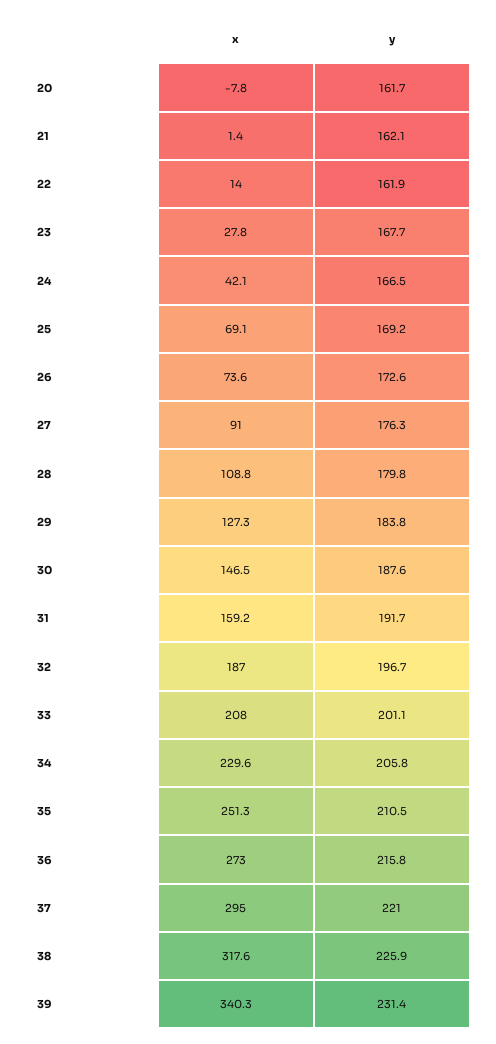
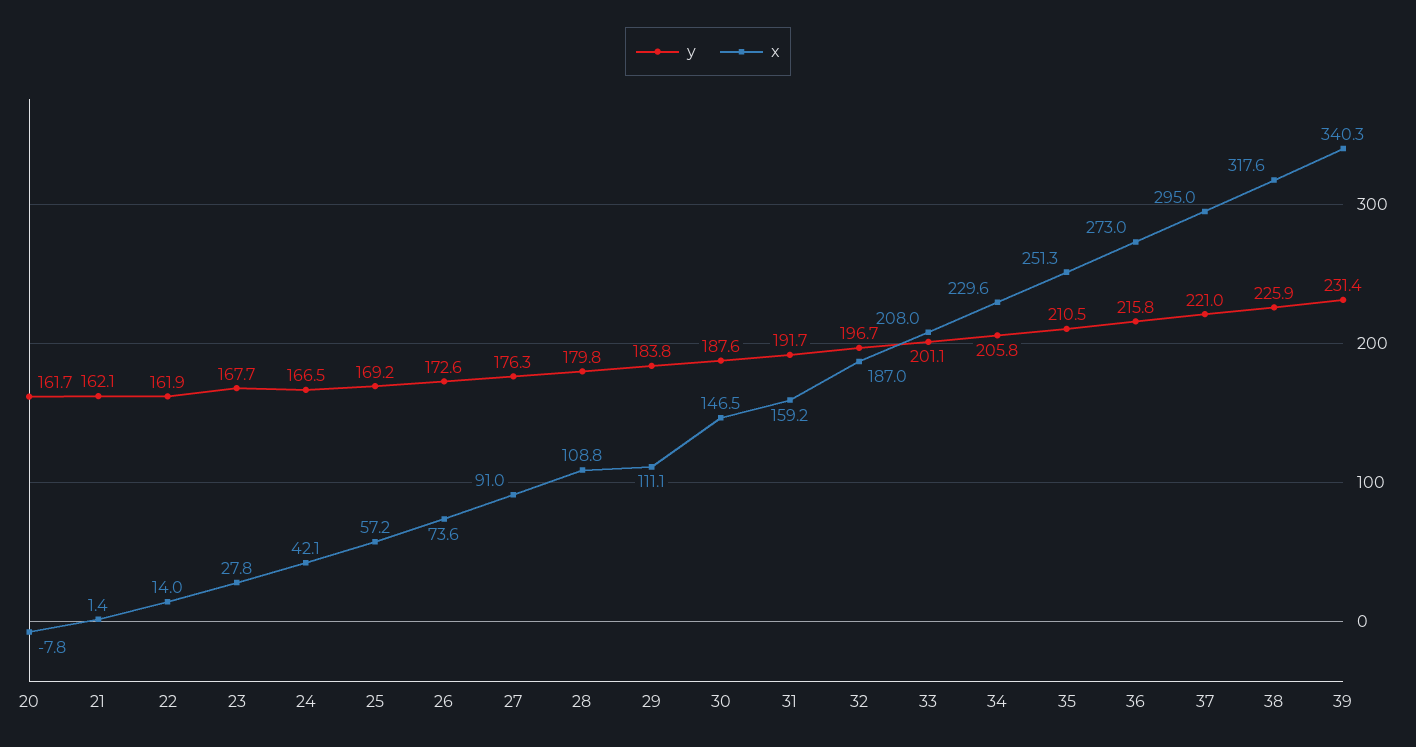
x, 25: 69.1 -> 57.2
x, 29: 127.3 -> 111.1

